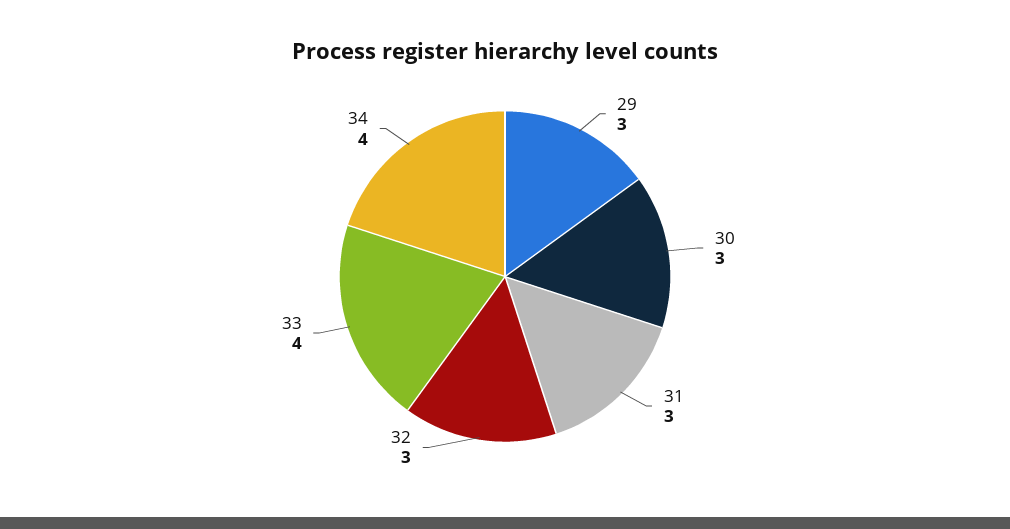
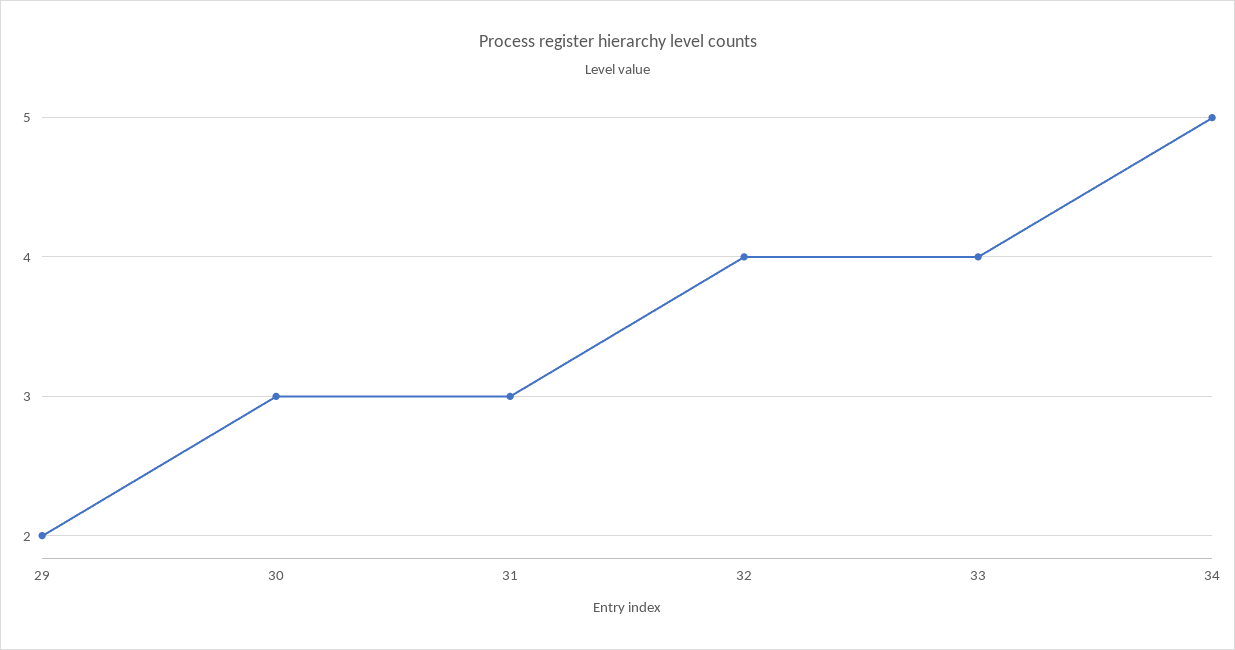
29: 3 -> 2
32: 3 -> 4
34: 4 -> 5

